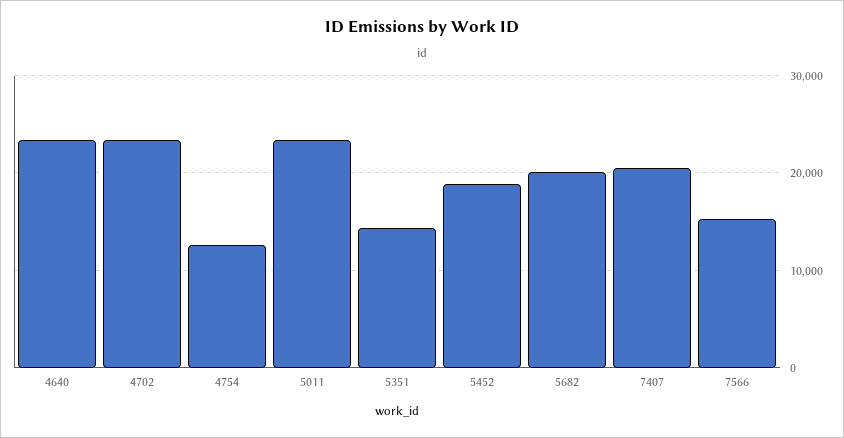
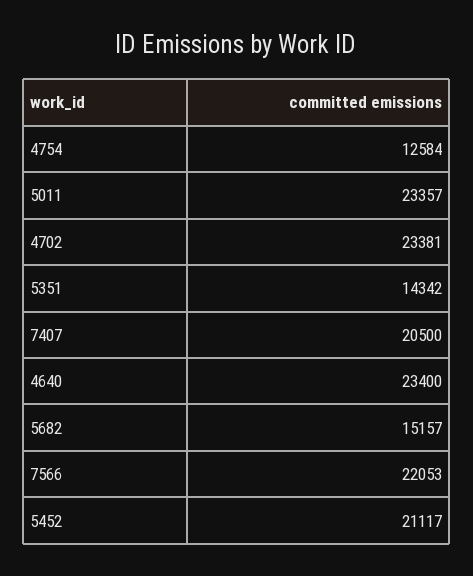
5452: 19000 -> 21117
5682: 20000 -> 15157
7566: 15000 -> 22053

